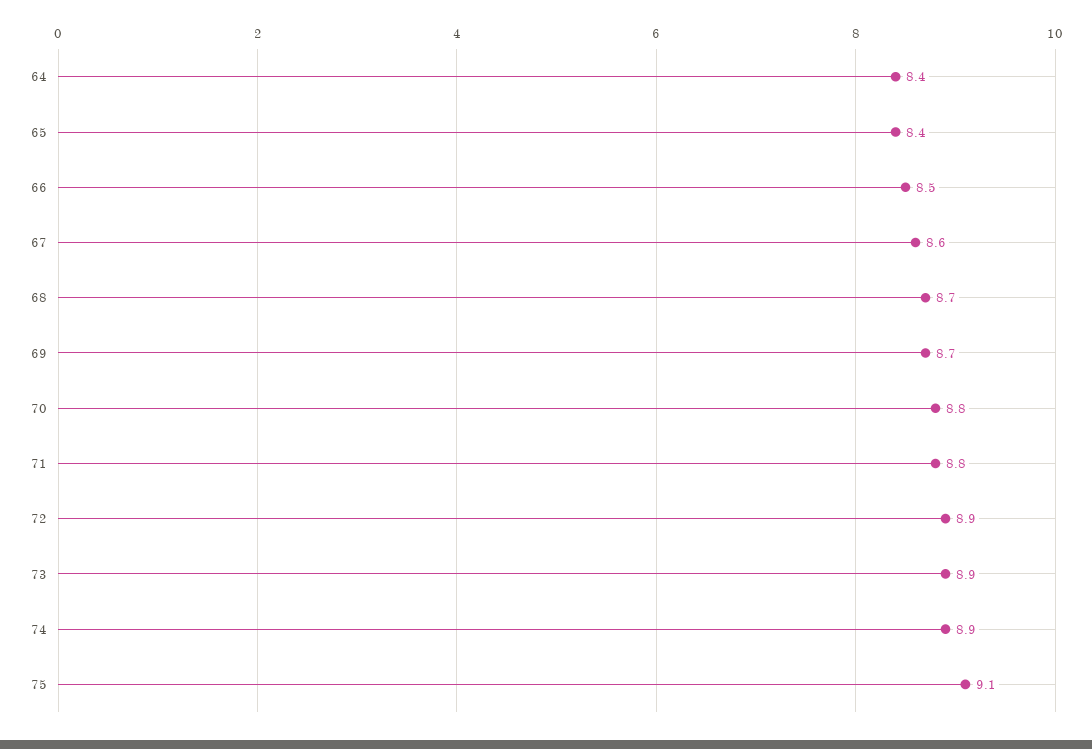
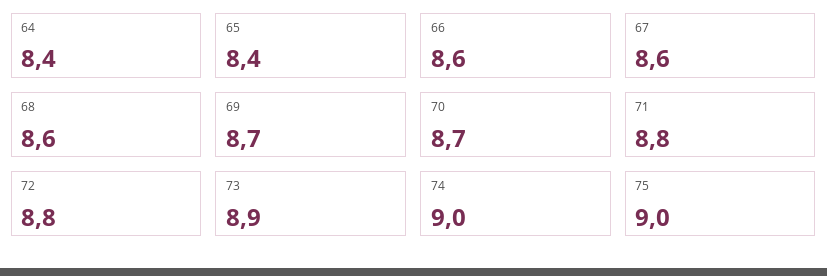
66: 8.5 -> 8.6
68: 8.7 -> 8.6
70: 8.8 -> 8.7
72: 8.9 -> 8.8
74: 8.9 -> 9
75: 9.1 -> 9

